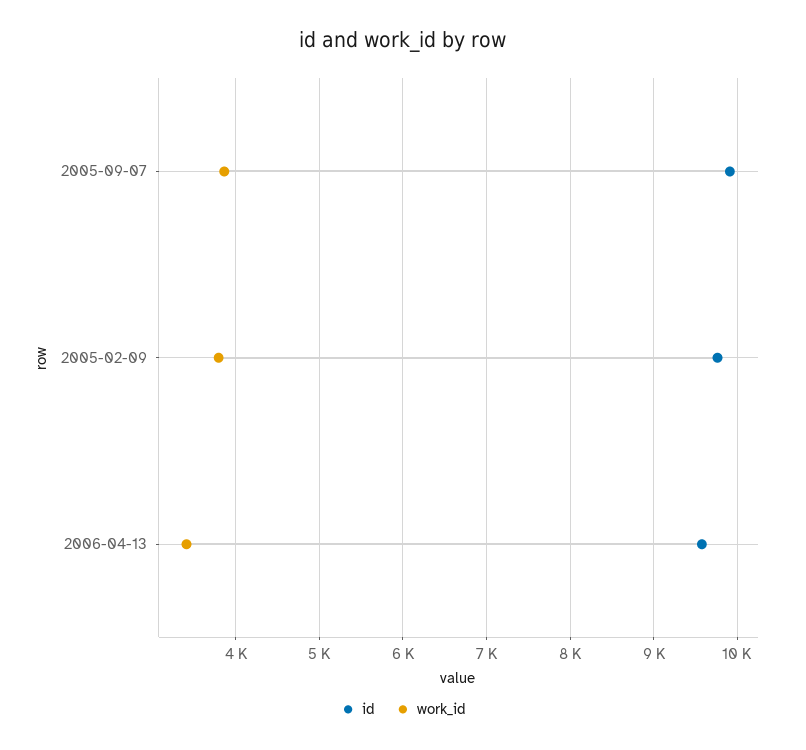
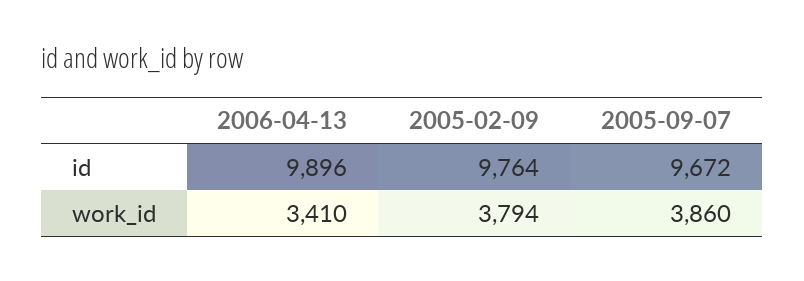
id, 2005-09-07: 9900 -> 9672
id, 2006-04-13: 9600 -> 9896

